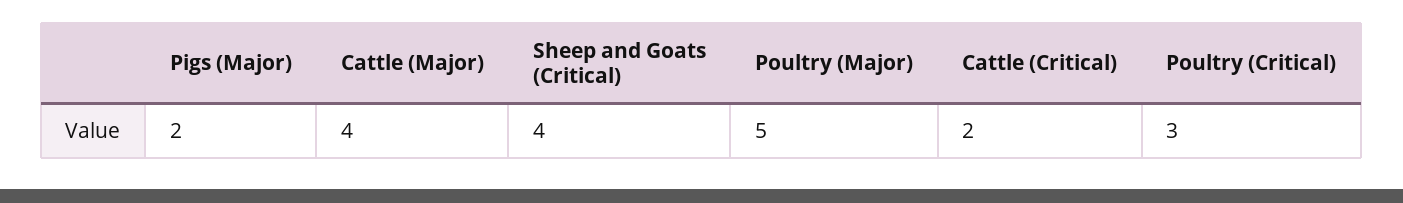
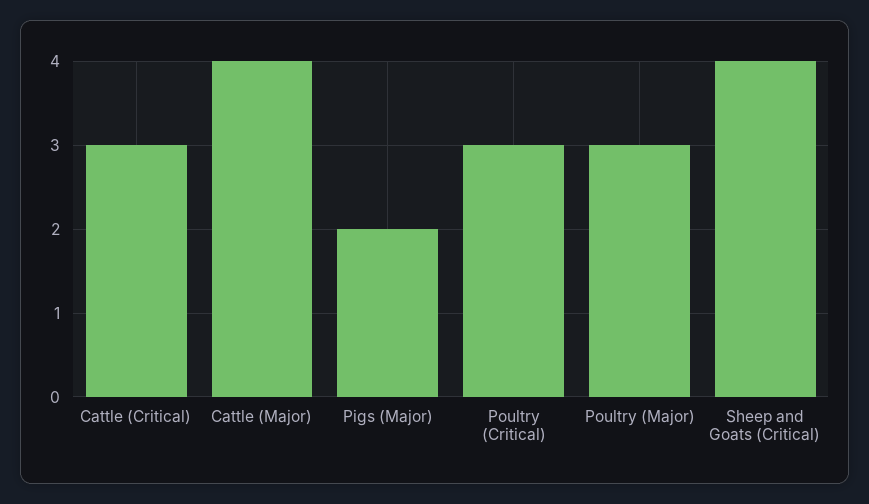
Poultry (Major): 5 -> 3
Cattle (Critical): 2 -> 3

